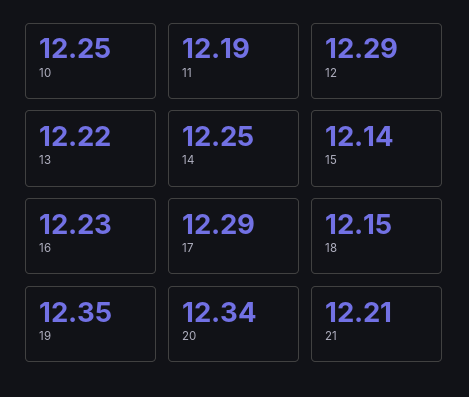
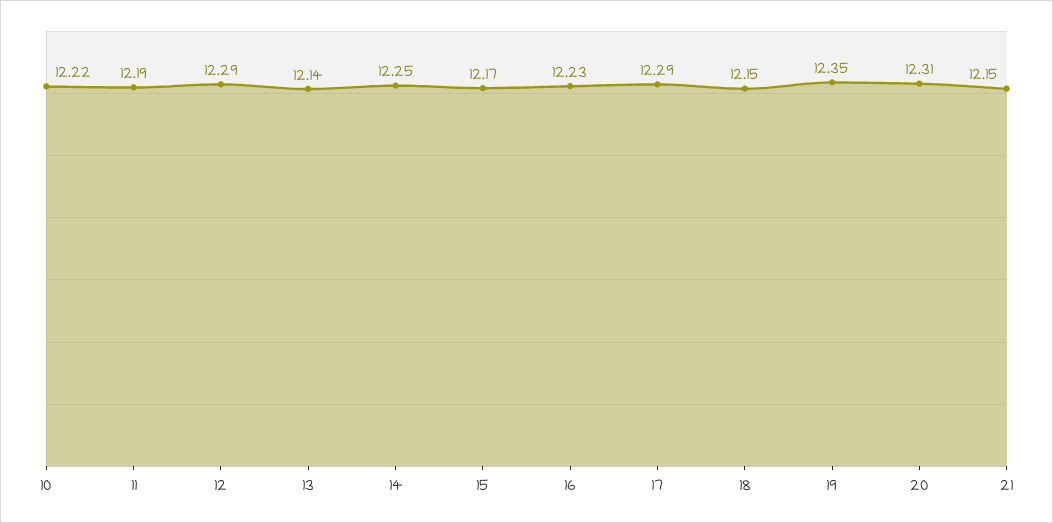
10: 12.25 -> 12.22
13: 12.22 -> 12.14
15: 12.14 -> 12.17
20: 12.34 -> 12.31
21: 12.21 -> 12.15

